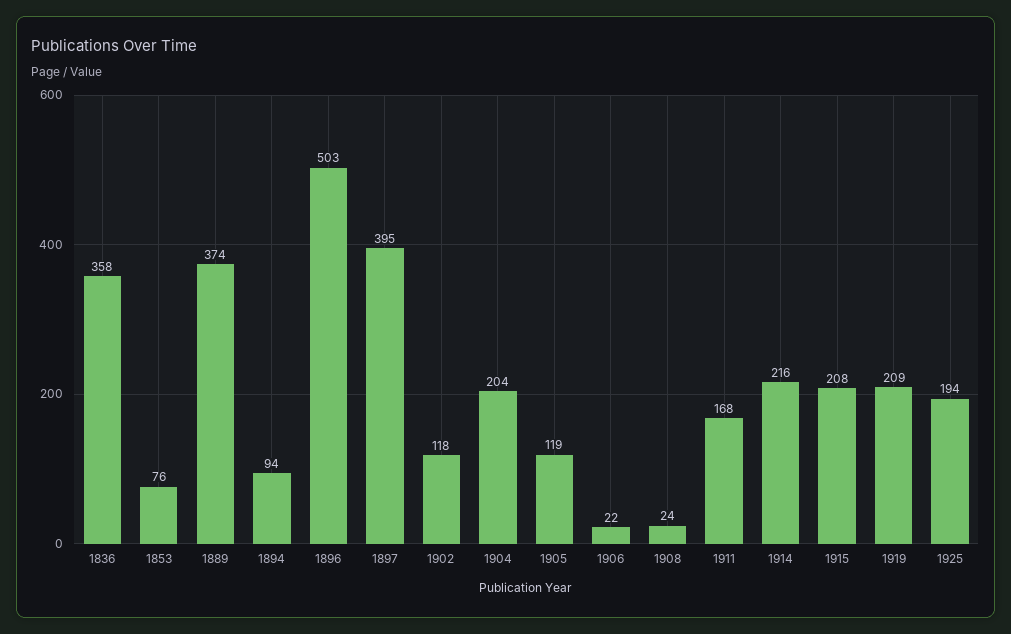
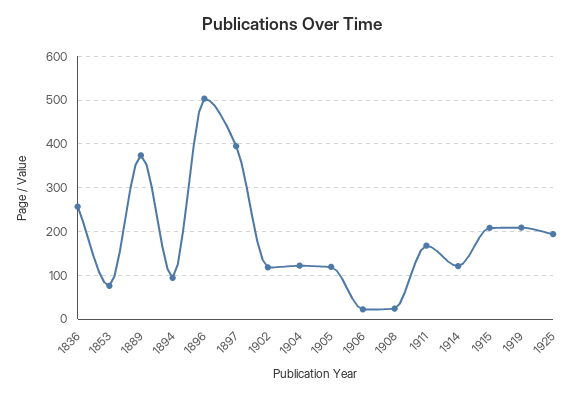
1836: 358 -> 260
1904: 204 -> 120
1914: 216 -> 120

